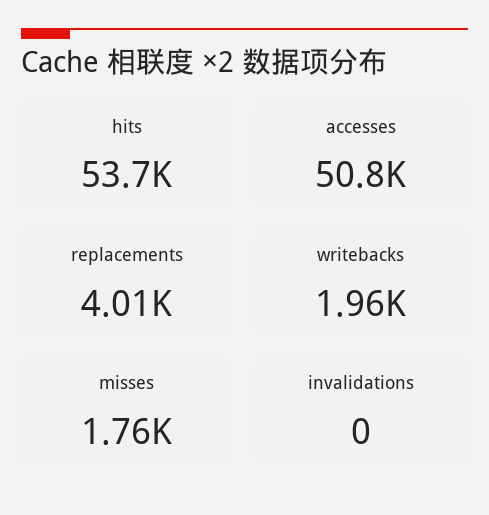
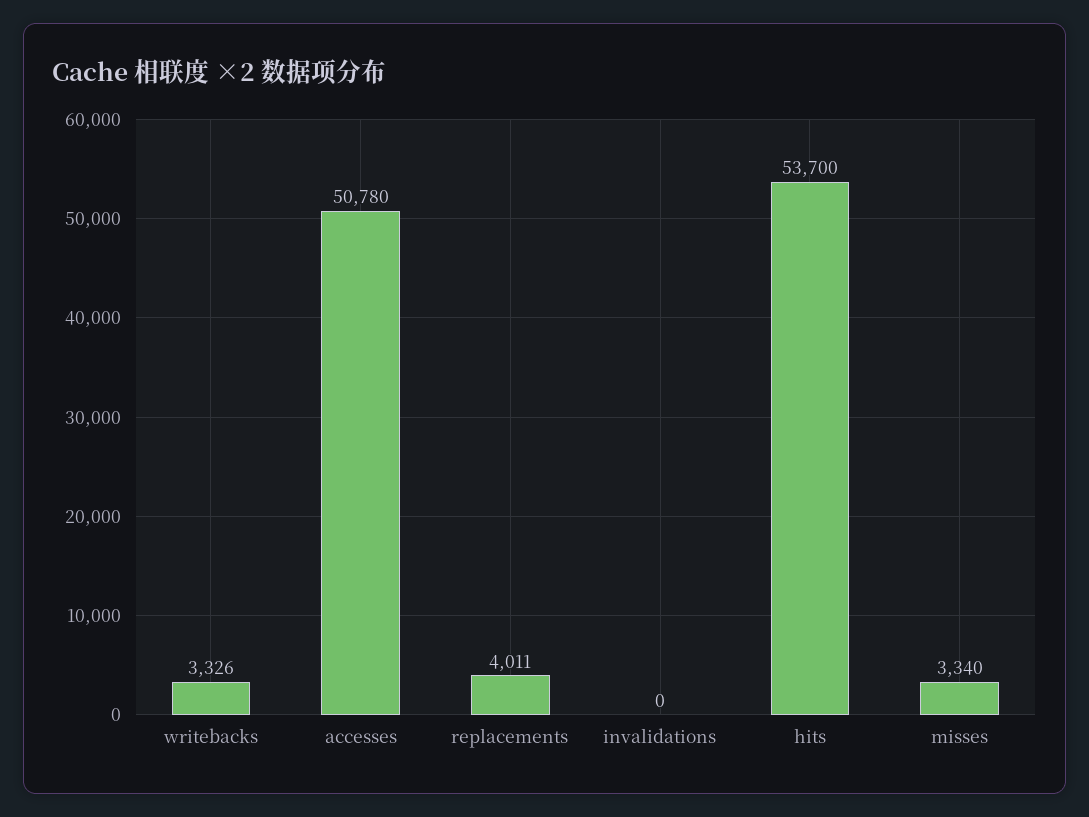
writebacks: 1960 -> 3326
misses: 1760 -> 3340

